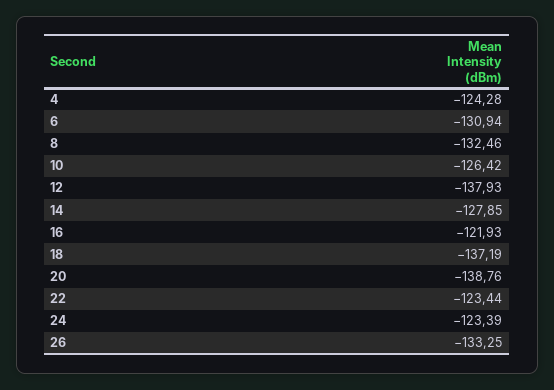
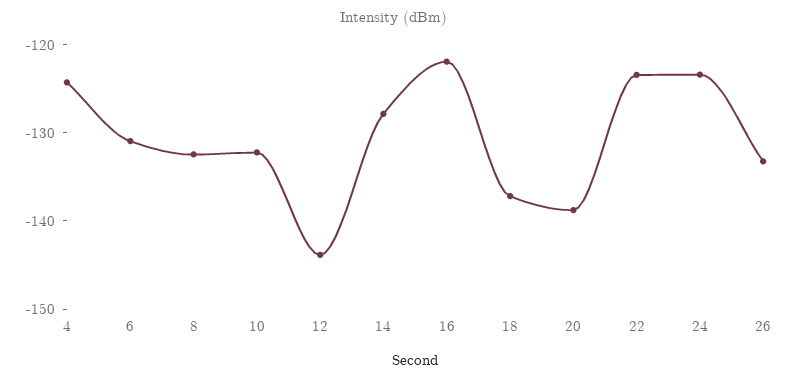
10: -126.42 -> -132
12: -137.93 -> -144

